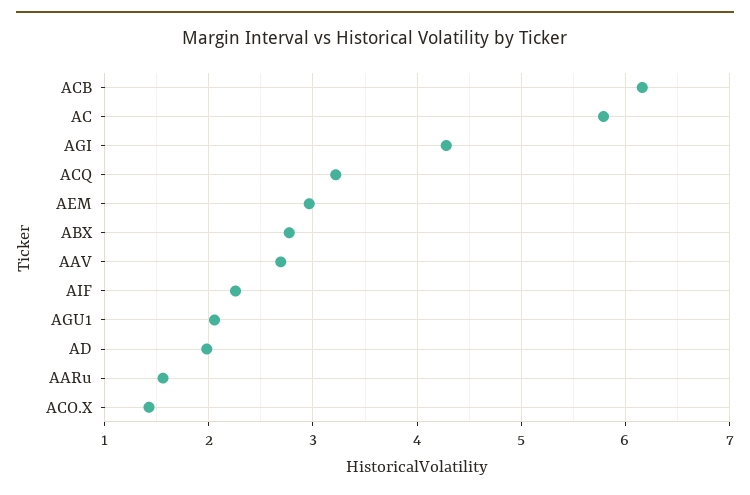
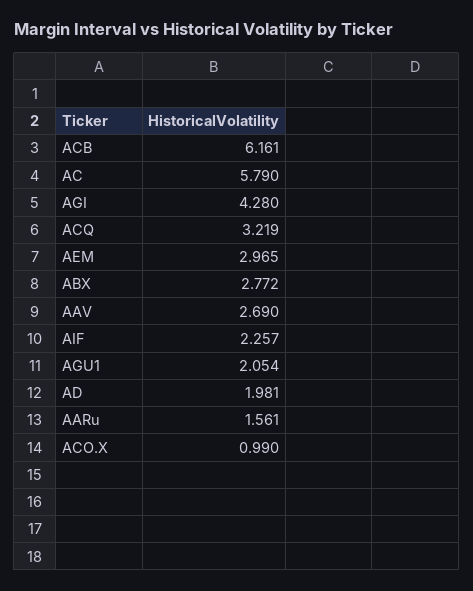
ACO.X: 1.4 -> 0.99

